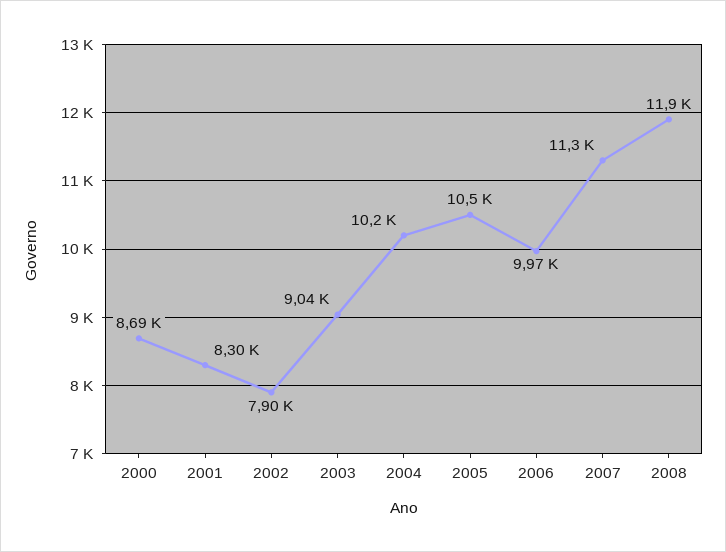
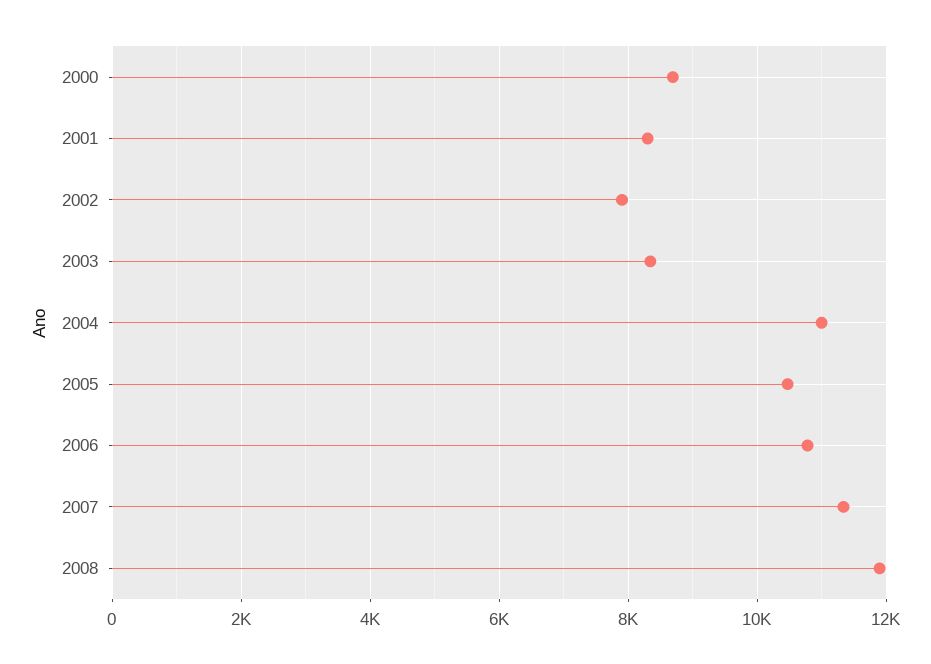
2003: 9040 -> 8400
2004: 10200 -> 11000
2006: 9970 -> 10800

